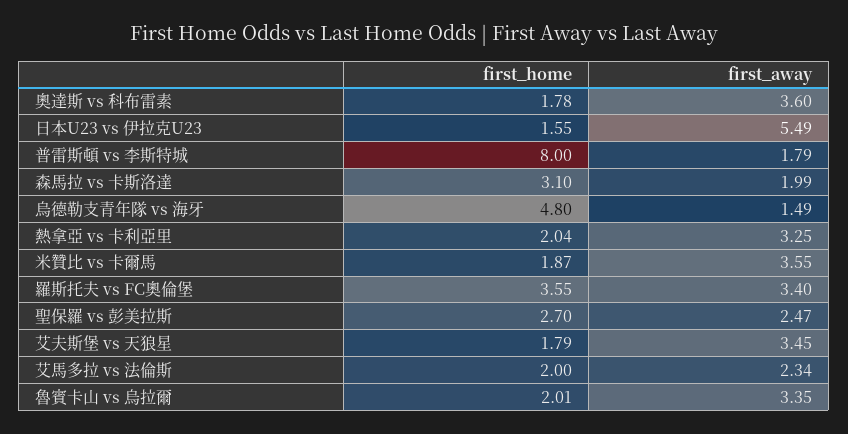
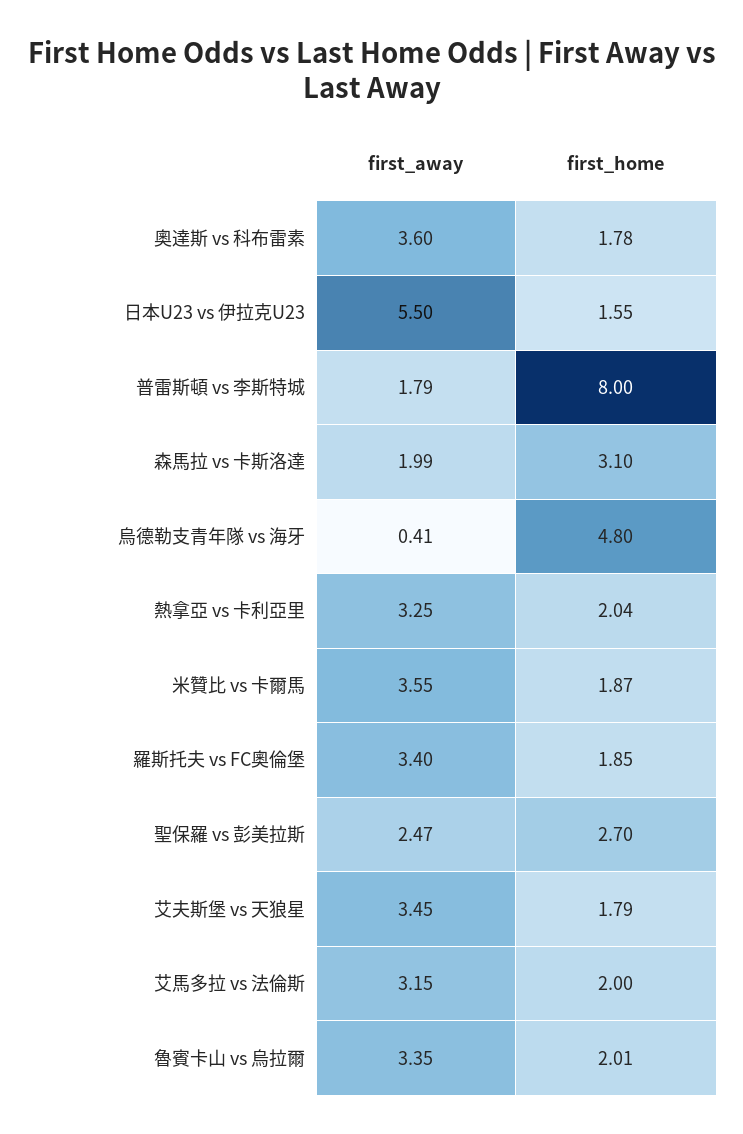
first_away, 日本U23 vs 伊拉克U23: 5.49 -> 5.5
first_away, 烏德勒支青年隊 vs 海牙: 1.49 -> 0.41
first_home, 羅斯托夫 vs FC奧倫堡: 3.55 -> 1.85
first_away, 艾馬多拉 vs 法倫斯: 2.34 -> 3.15

